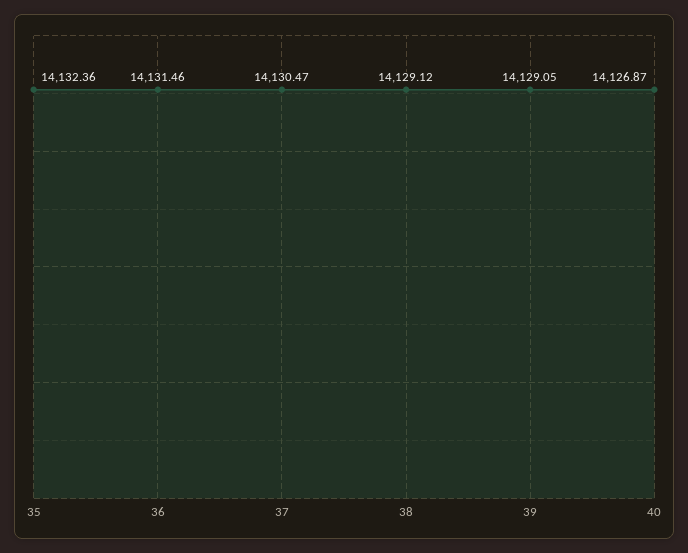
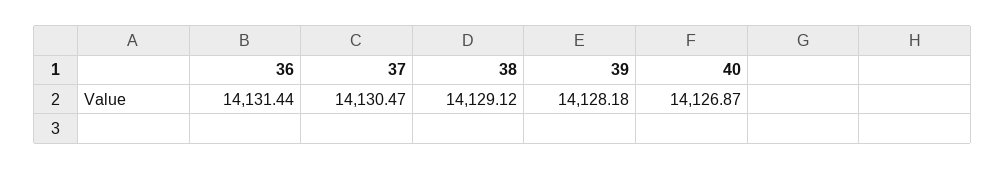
35: 14132.36 -> none
36: 14131.46 -> 14131.44
39: 14129.05 -> 14128.18

